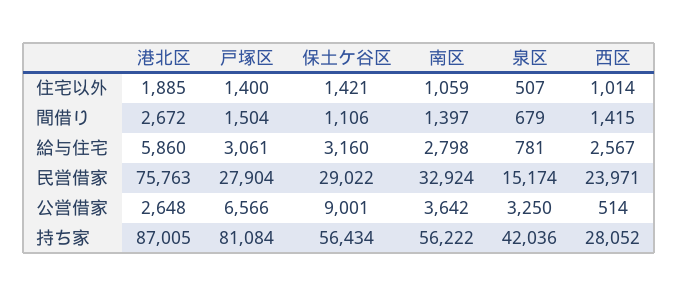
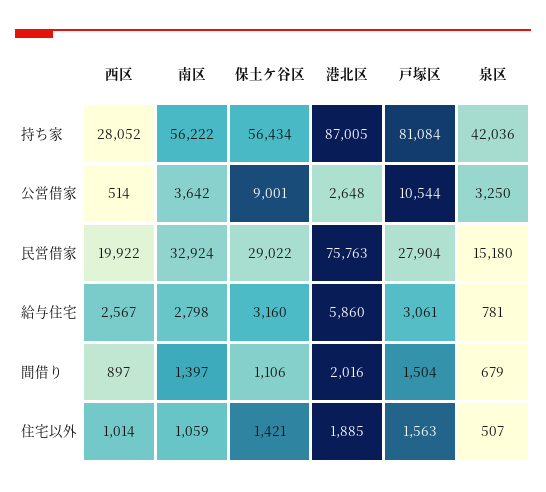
戸塚区, 住宅以外: 1400 -> 1563
港北区, 間借り: 2672 -> 2016
西区, 間借り: 1415 -> 897
泉区, 民営借家: 15174 -> 15180
西区, 民営借家: 23971 -> 19922
戸塚区, 公営借家: 6566 -> 10544

